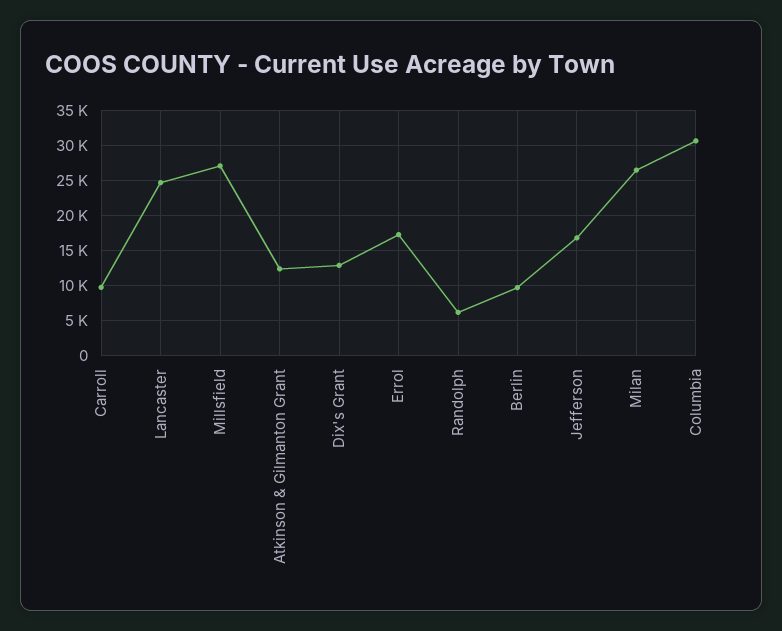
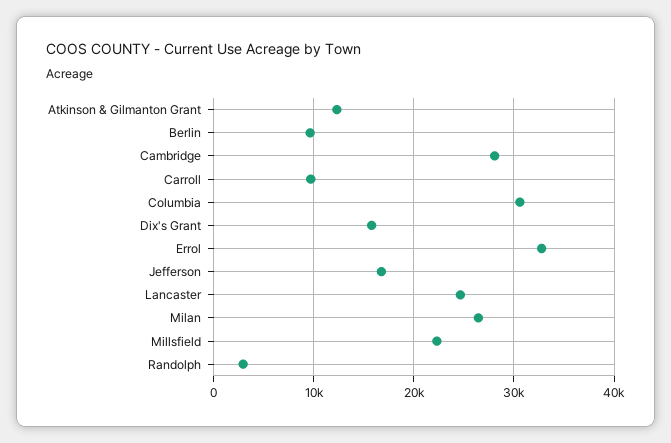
Millsfield: 27000 -> 22000
Dix's Grant: 13000 -> 16000
Errol: 17000 -> 33000
Randolph: 6000 -> 3000
Cambridge: none -> 28000

